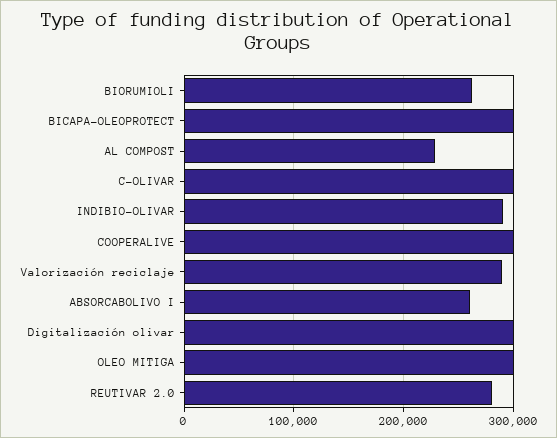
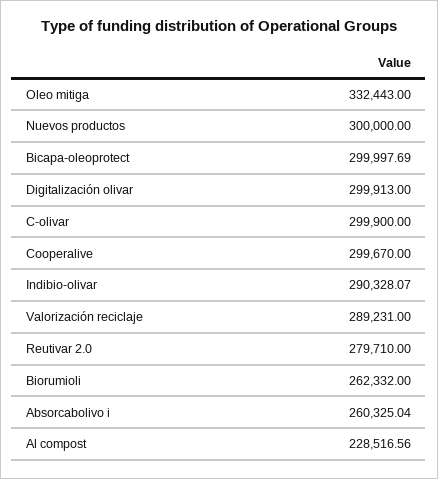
OLEO MITIGA: 300000 -> 332443
Nuevos productos: none -> 300000

